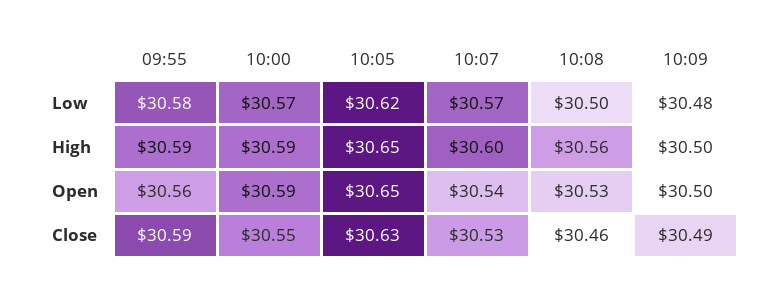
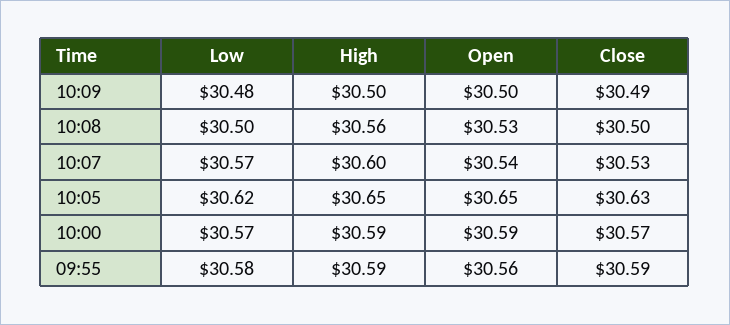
10:00, Close: 30.55 -> 30.57
10:08, Close: 30.46 -> 30.5

